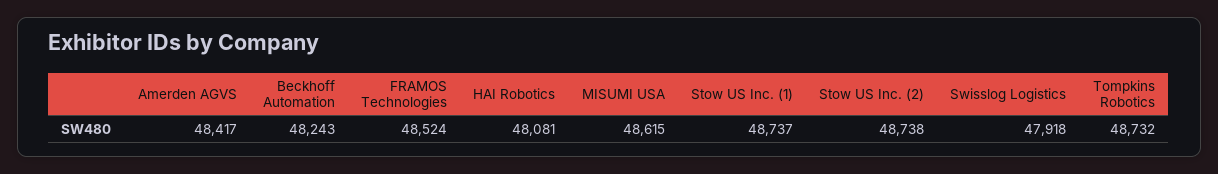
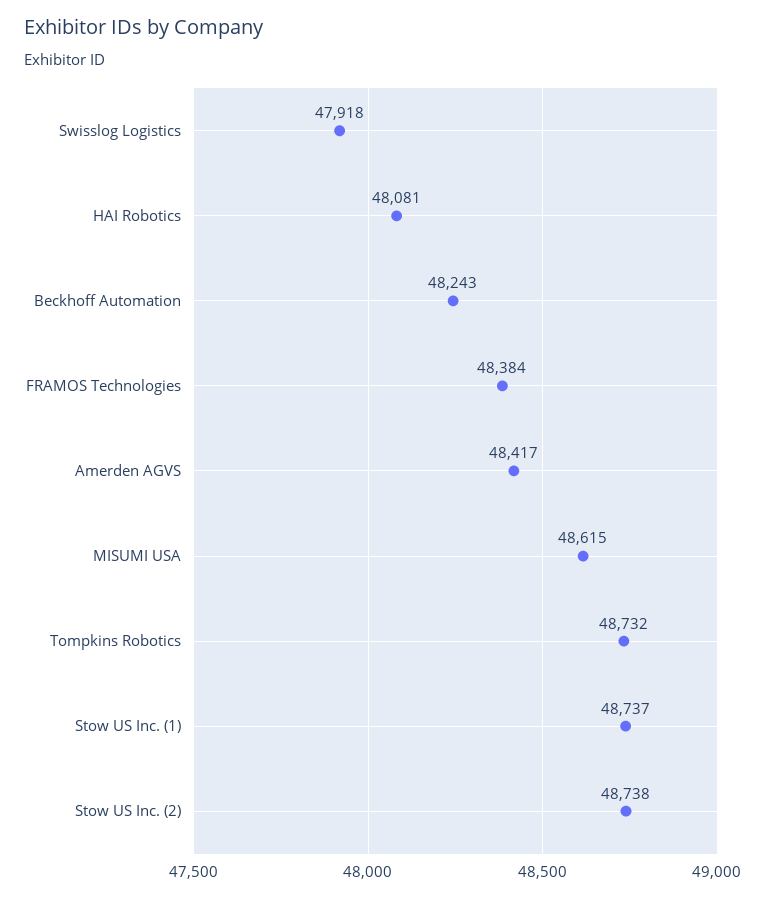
FRAMOS Technologies: 48524 -> 48384

